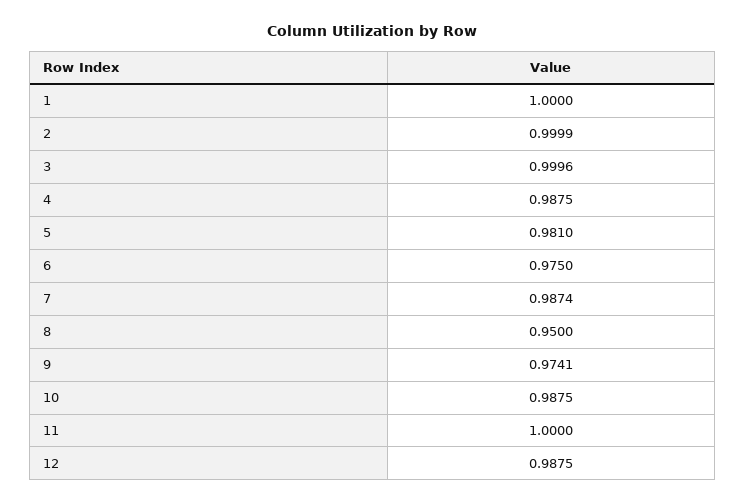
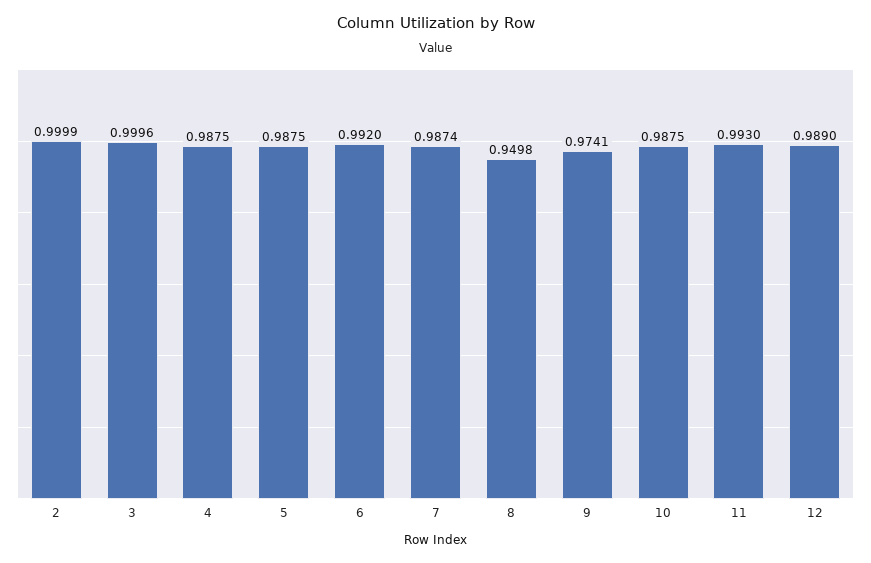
1: 1 -> none
5: 0.981 -> 0.9875
6: 0.975 -> 0.992
8: 0.95 -> 0.9498
11: 1 -> 0.993
12: 0.9875 -> 0.989

